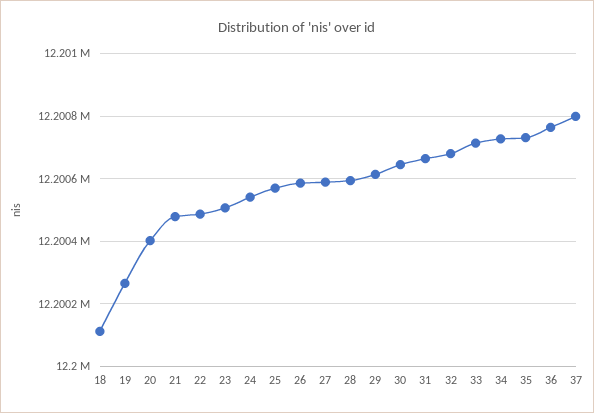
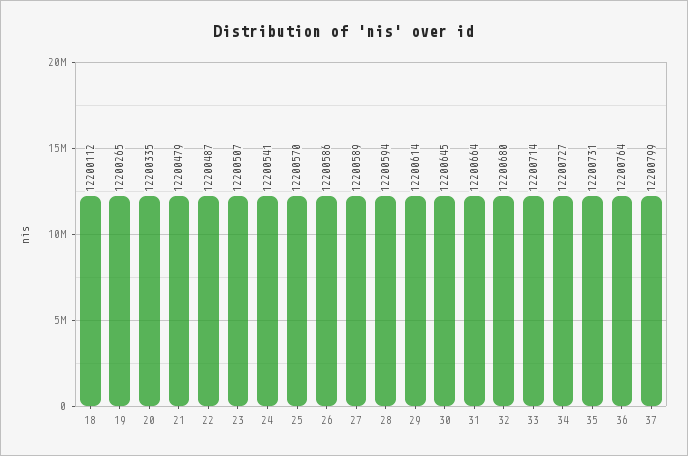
20: 12200400 -> 12200335

